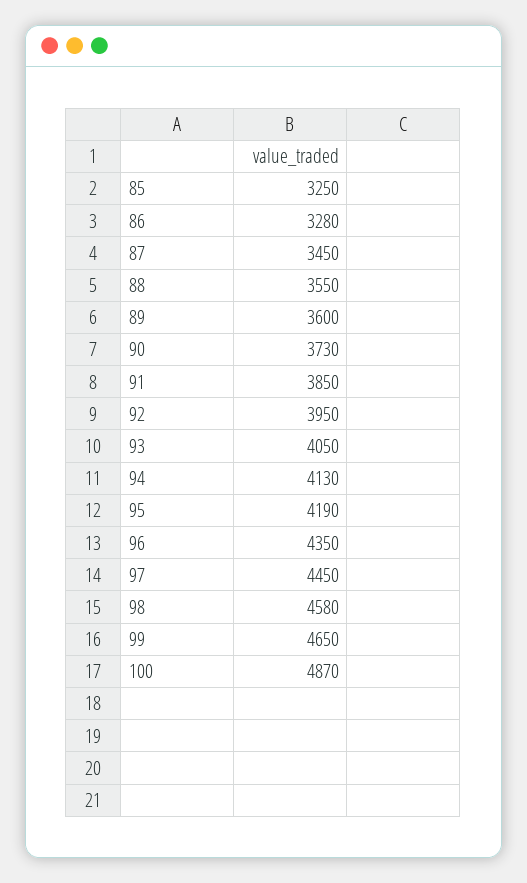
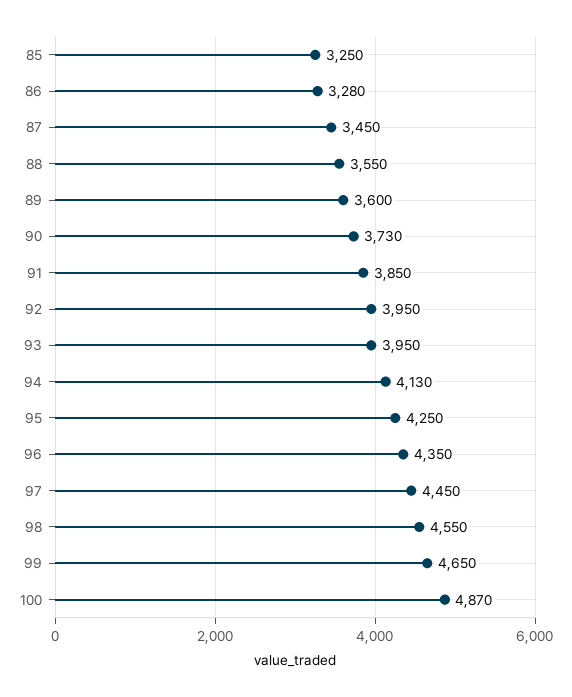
93: 4050 -> 3950
95: 4190 -> 4250
98: 4580 -> 4550

